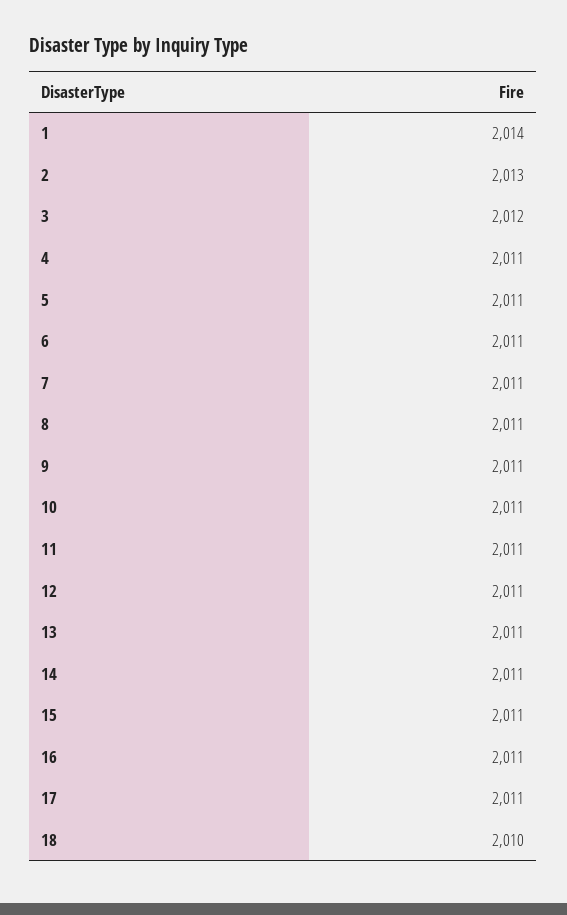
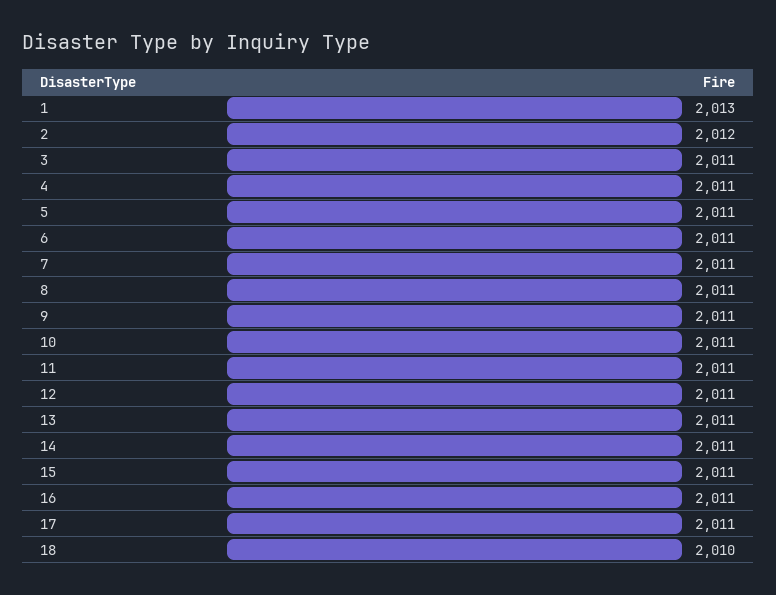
1: 2014 -> 2013
2: 2013 -> 2012
3: 2012 -> 2011

